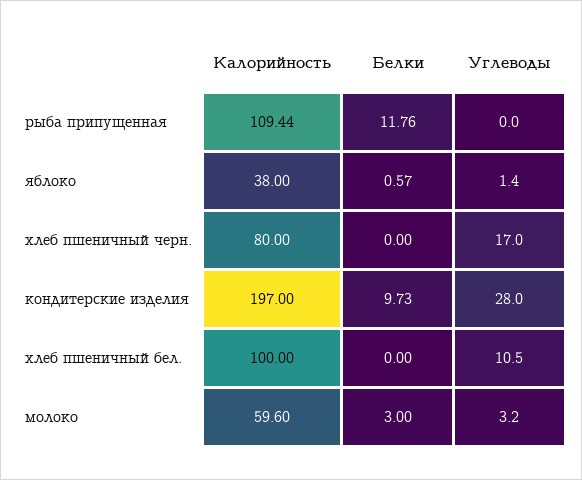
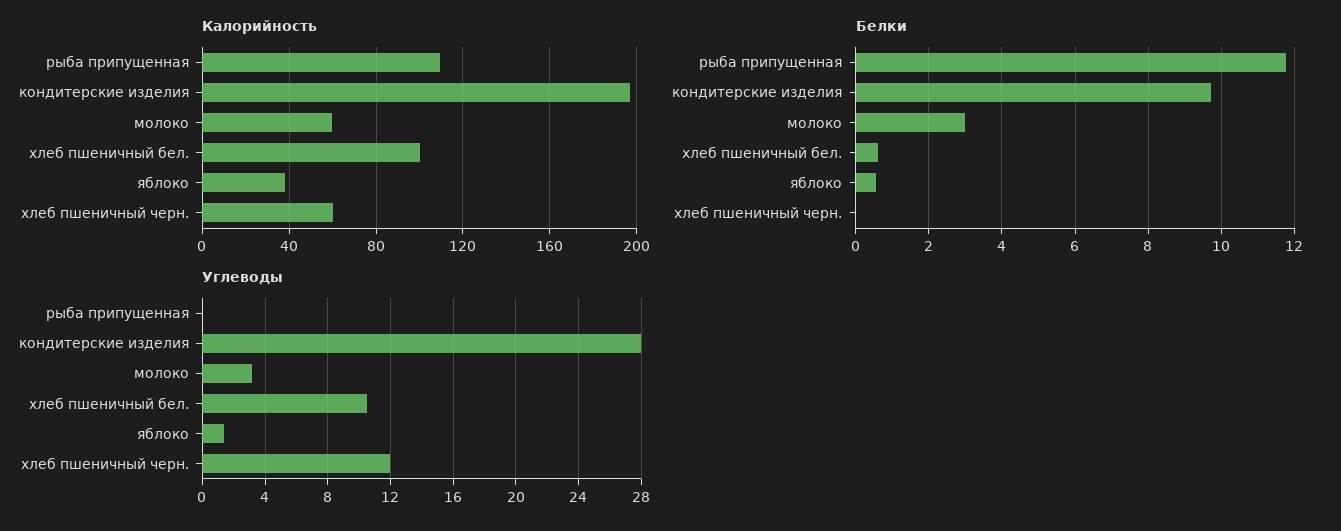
Калорийность, хлеб пшеничный черн.: 80 -> 60
Углеводы, хлеб пшеничный черн.: 17 -> 12
Белки, хлеб пшеничный бел.: 0 -> 0.6

